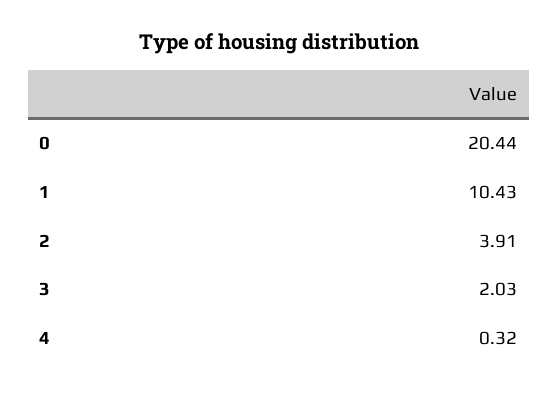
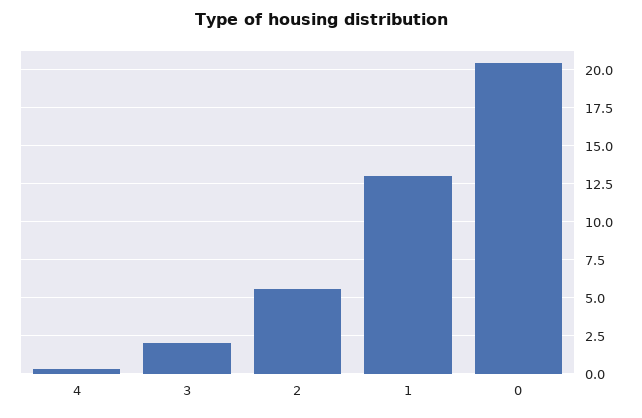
1: 10.43 -> 13
2: 3.91 -> 5.5

